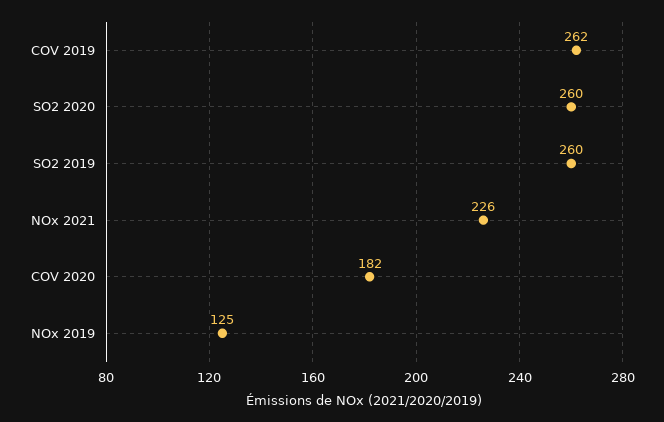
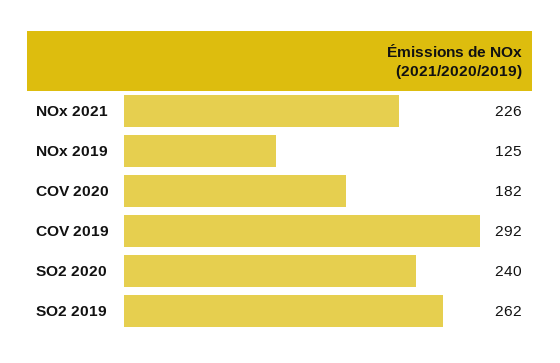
COV 2019: 262 -> 292
SO2 2020: 260 -> 240
SO2 2019: 260 -> 262

